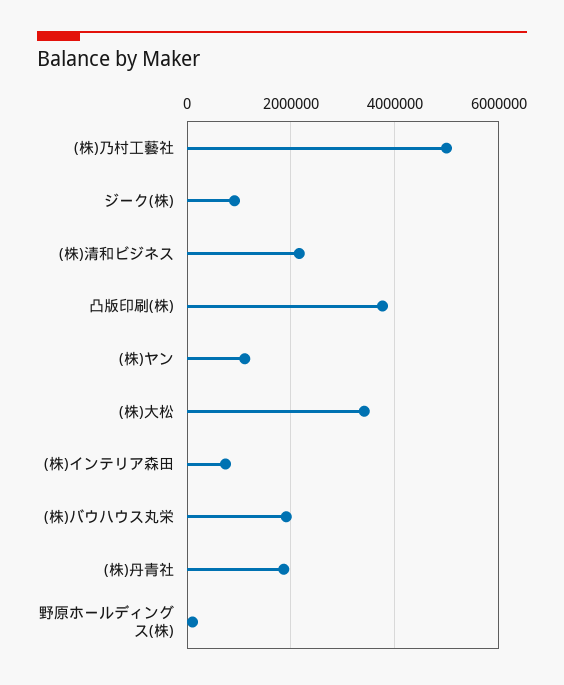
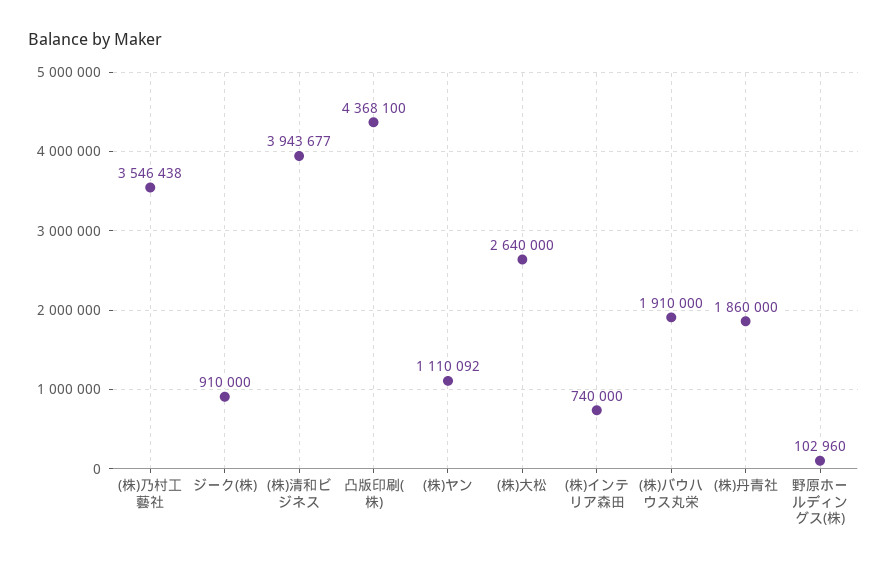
(株)乃村工藝社: 5000000 -> 3546438
(株)清和ビジネス: 2200000 -> 3943677
凸版印刷(株): 3800000 -> 4368100
(株)大松: 3400000 -> 2640000

